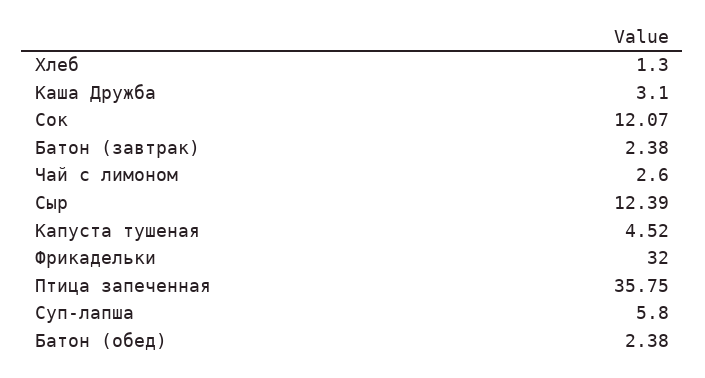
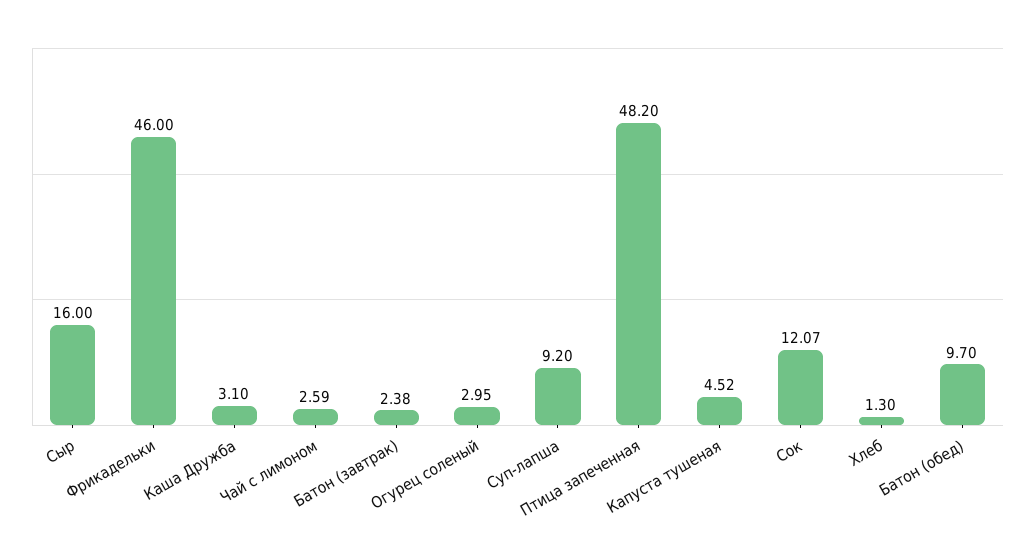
Чай с лимоном: 2.6 -> 2.59
Сыр: 12.39 -> 16
Фрикадельки: 32 -> 46
Птица запеченная: 35.75 -> 48.2
Суп-лапша: 5.8 -> 9.2
Батон (обед): 2.38 -> 9.7
Огурец соленый: none -> 2.95

